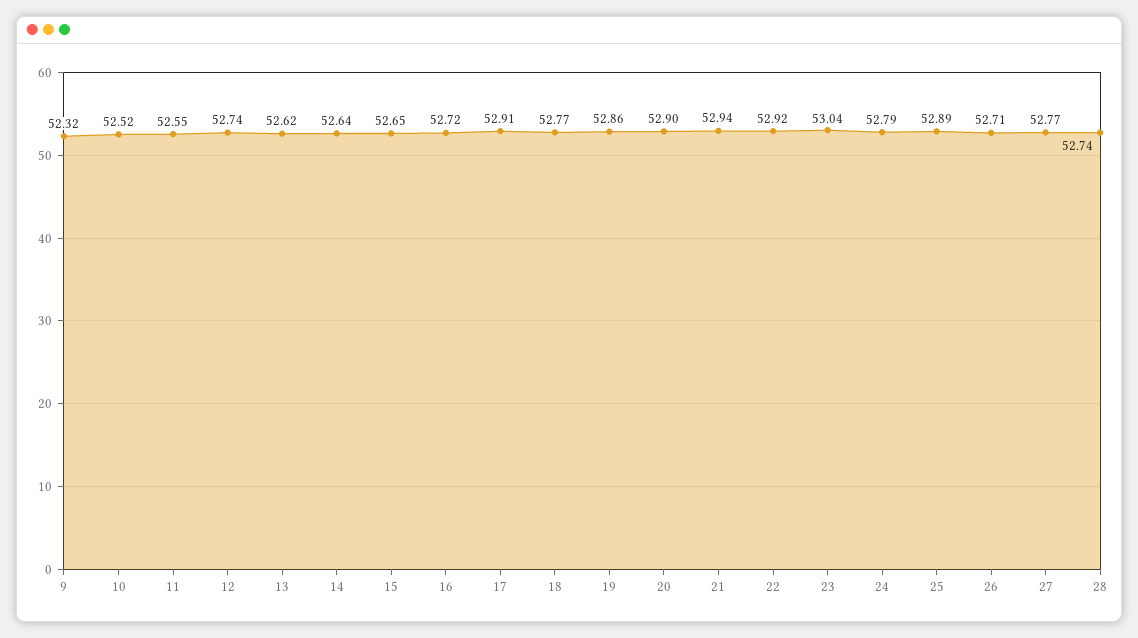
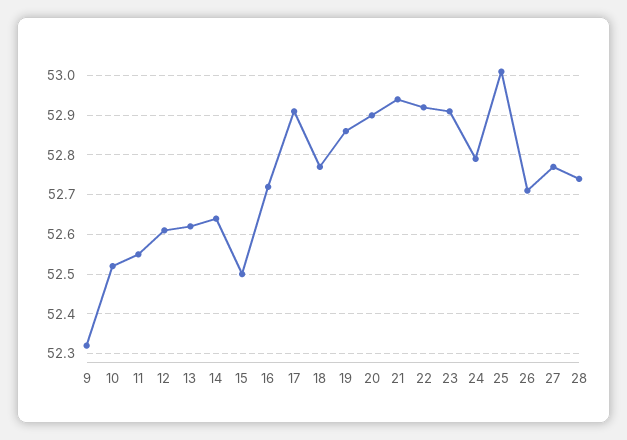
12: 52.74 -> 52.6
15: 52.65 -> 52.5
23: 53.04 -> 52.9
25: 52.89 -> 53

